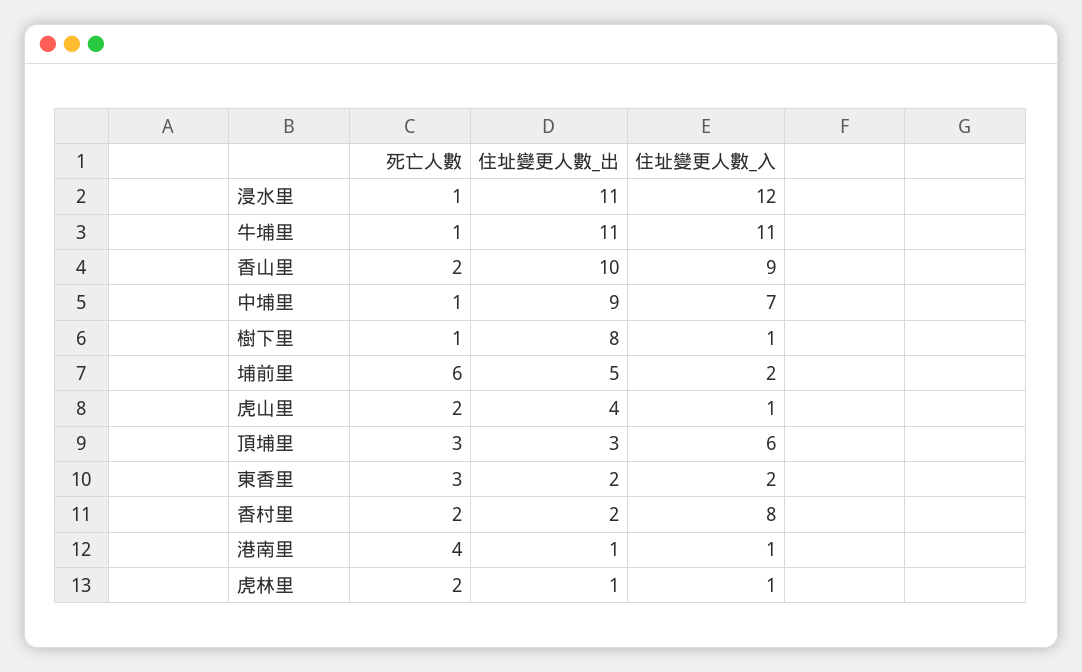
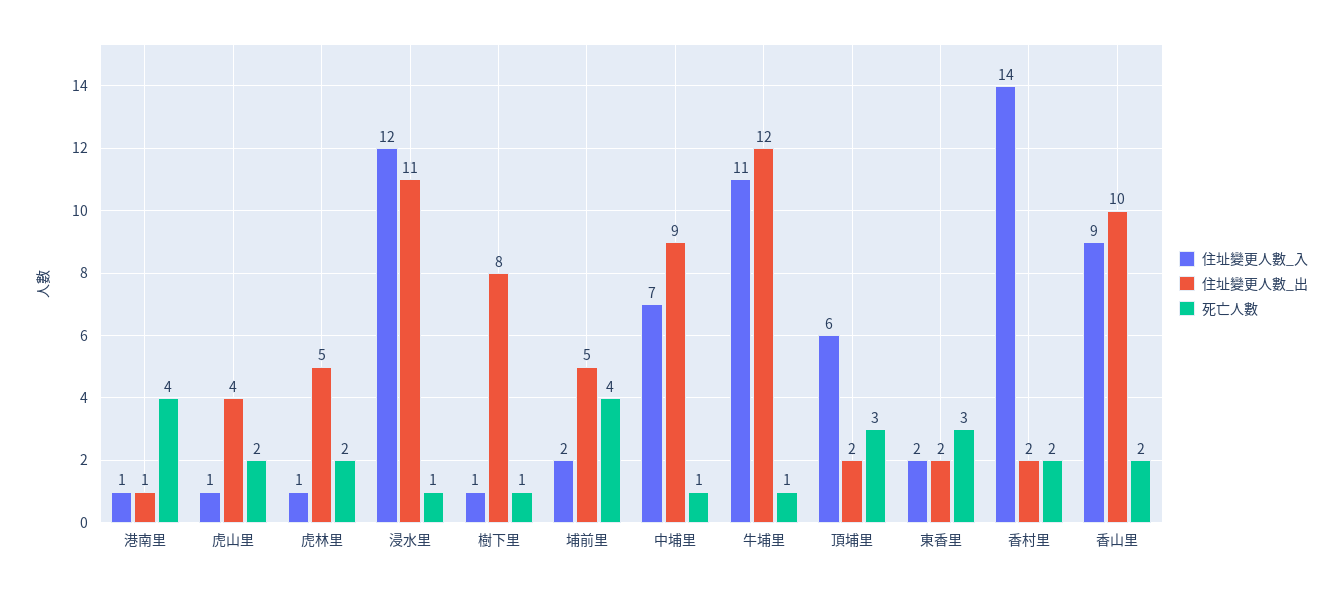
住址變更人數_出, 牛埔里: 11 -> 12
死亡人數, 埔前里: 6 -> 4
住址變更人數_出, 頂埔里: 3 -> 2
住址變更人數_入, 香村里: 8 -> 14
住址變更人數_出, 虎林里: 1 -> 5

